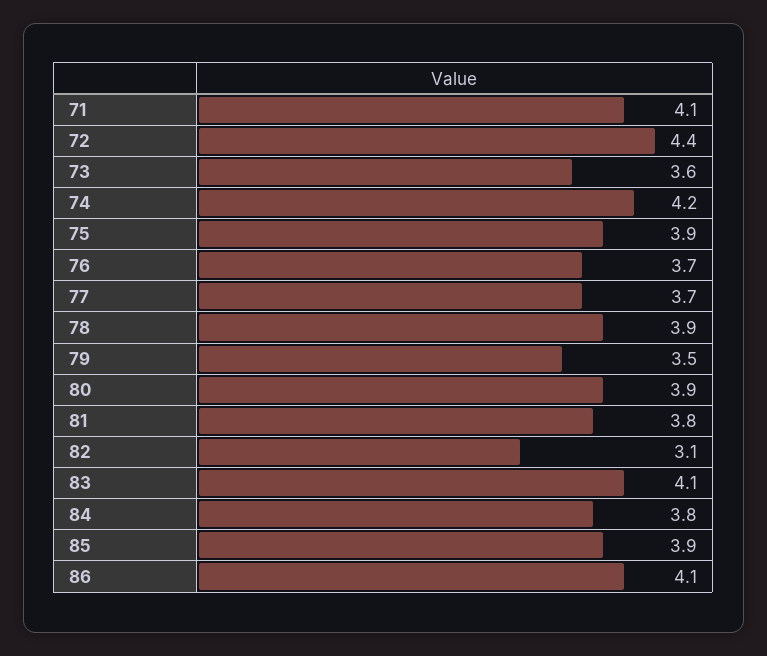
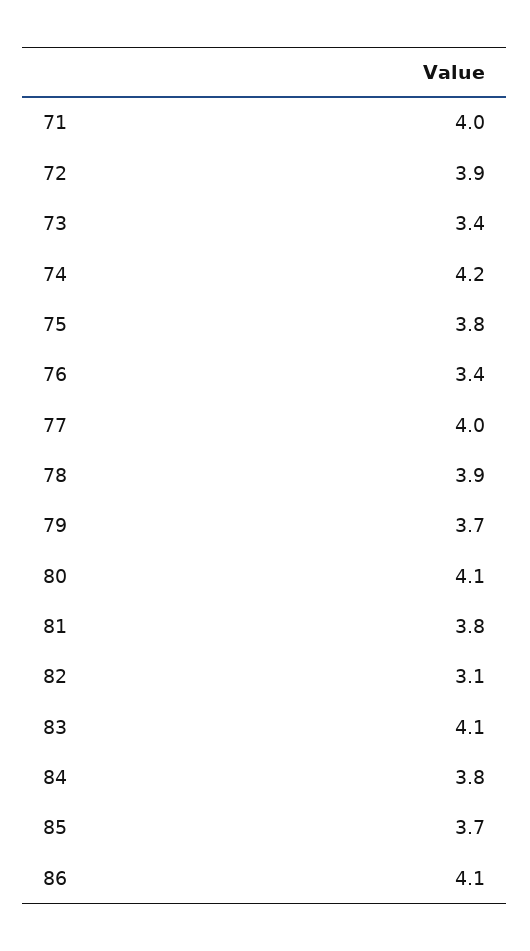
71: 4.1 -> 4
72: 4.4 -> 3.9
73: 3.6 -> 3.4
75: 3.9 -> 3.8
76: 3.7 -> 3.4
77: 3.7 -> 4
79: 3.5 -> 3.7
80: 3.9 -> 4.1
85: 3.9 -> 3.7

